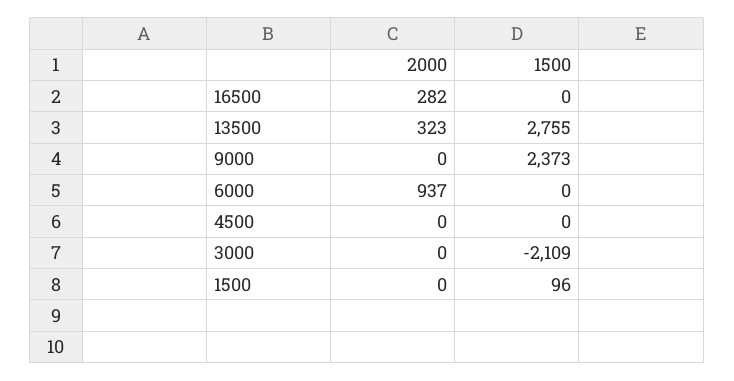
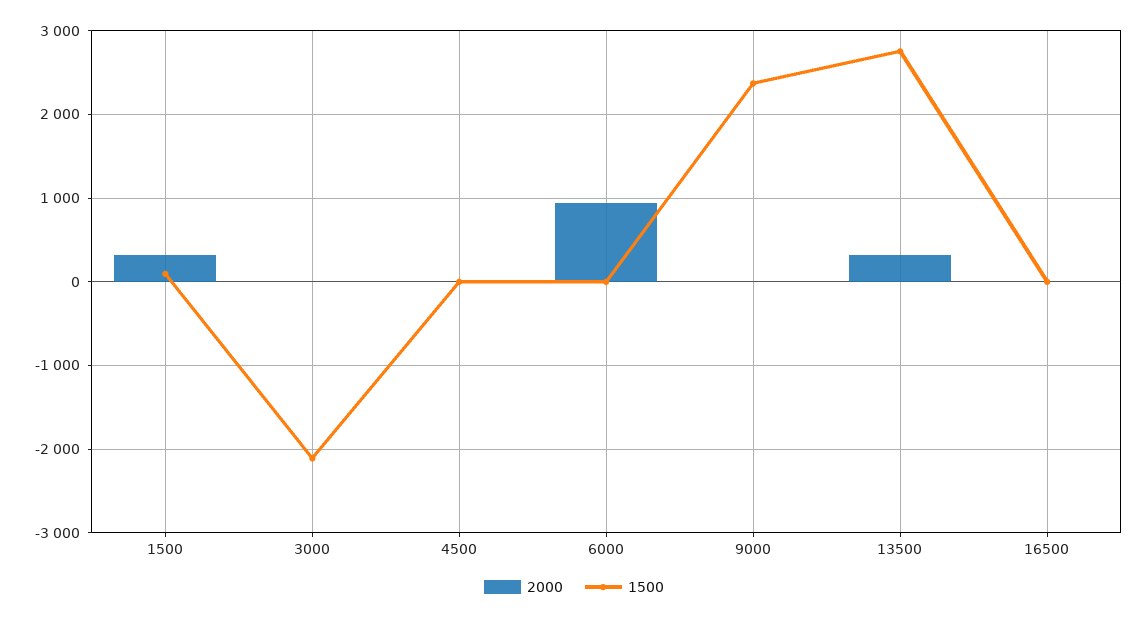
2000, 16500: 282 -> 0
2000, 1500: 0 -> 300

